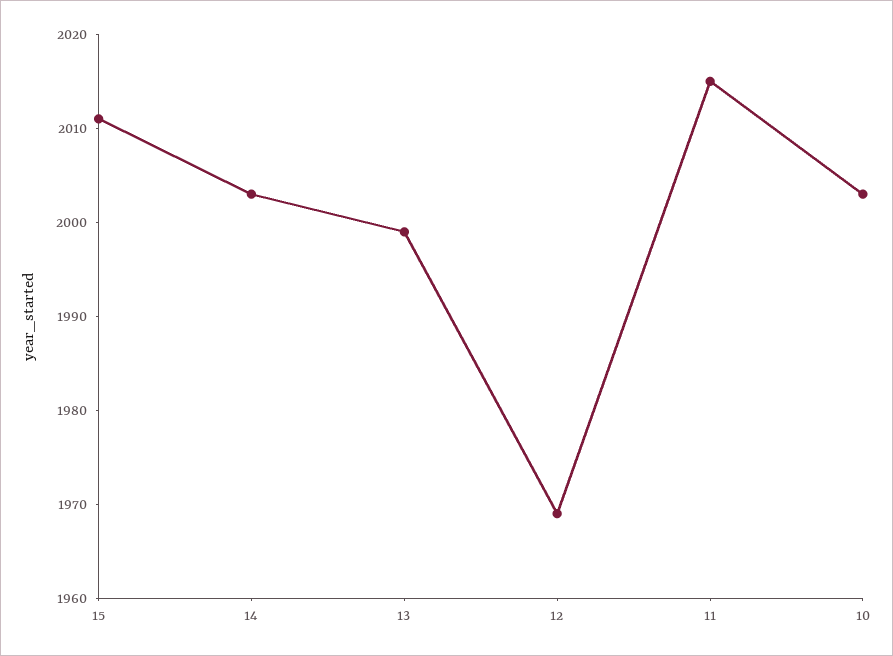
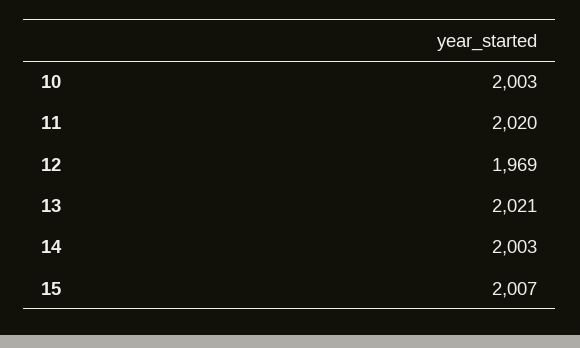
15: 2011 -> 2007
13: 1999 -> 2021
11: 2015 -> 2020

